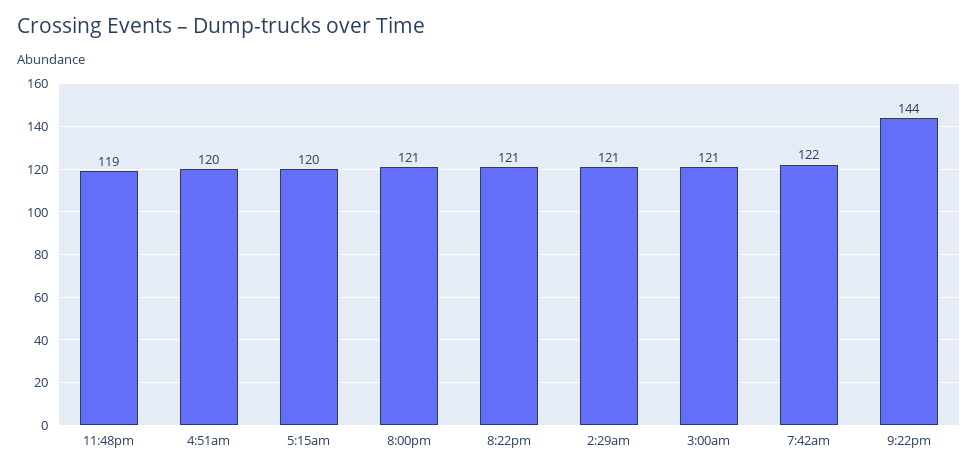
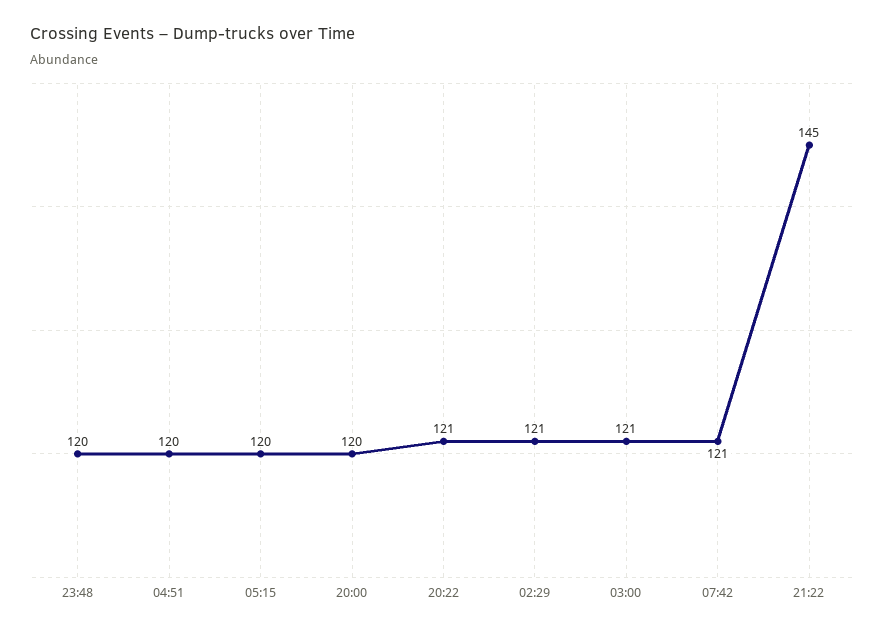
11:48pm: 119 -> 120
8:00pm: 121 -> 120
7:42am: 122 -> 121
9:22pm: 144 -> 145

